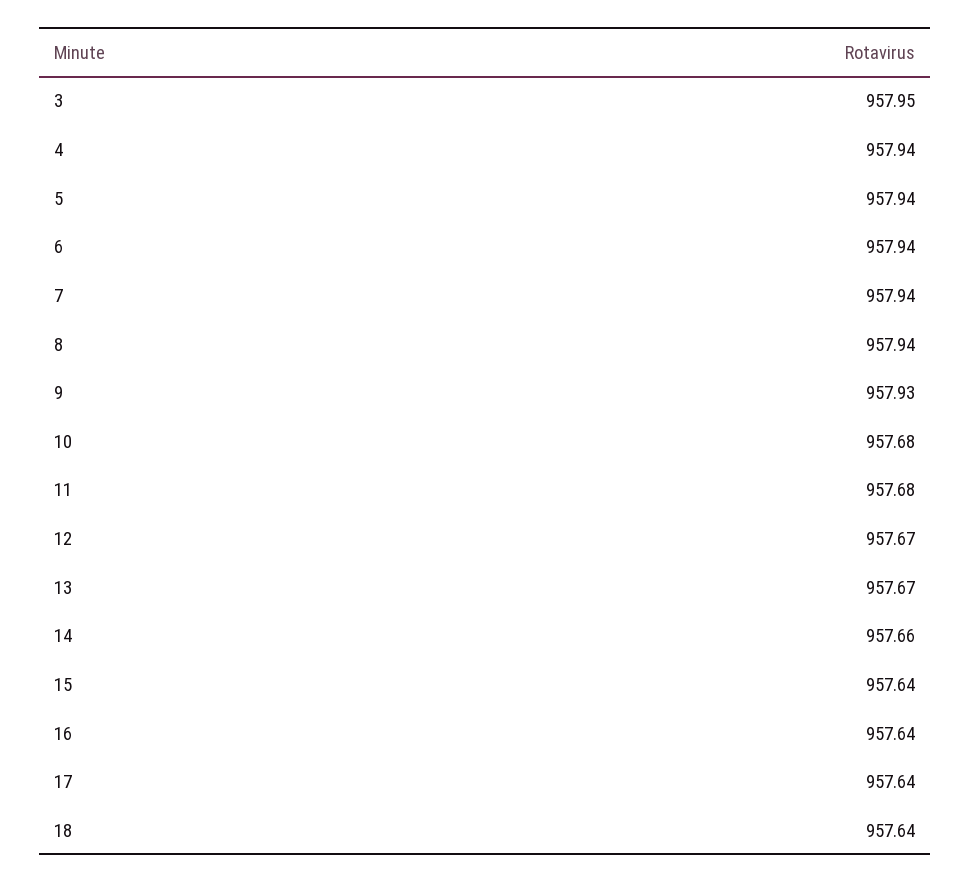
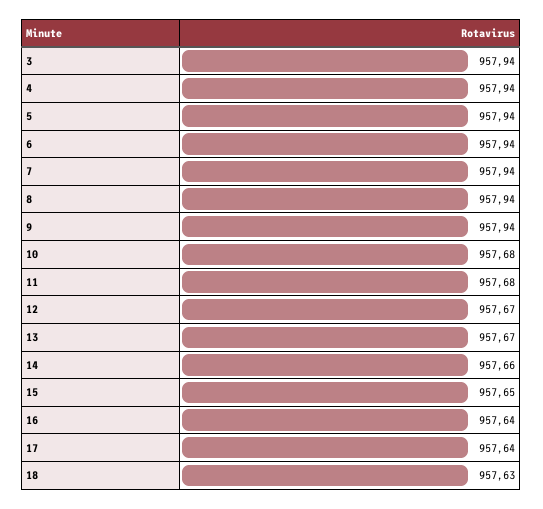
3: 957.95 -> 957.94
9: 957.93 -> 957.94
15: 957.64 -> 957.65
18: 957.64 -> 957.63

